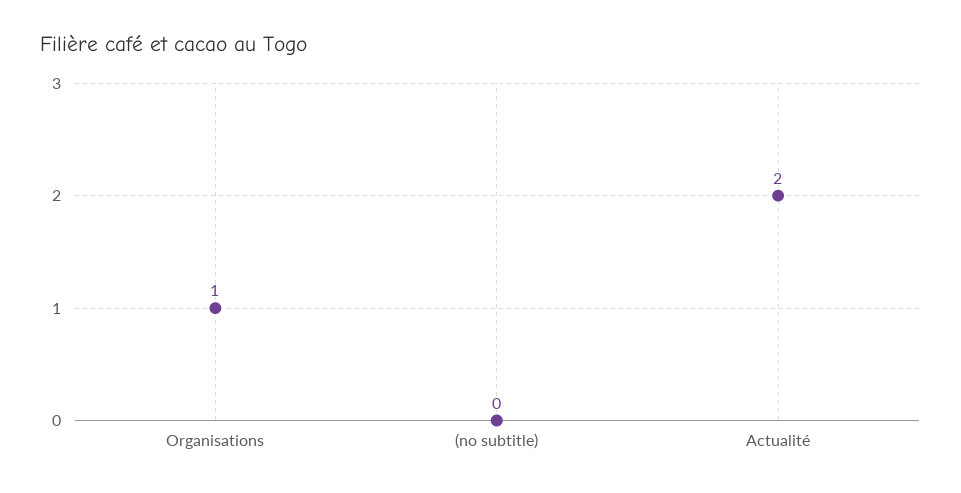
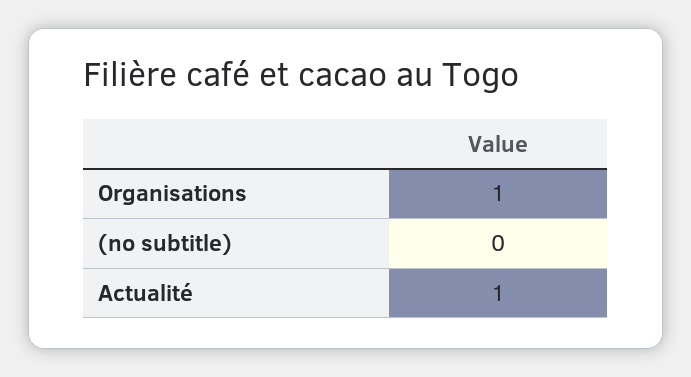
Actualité: 2 -> 1

